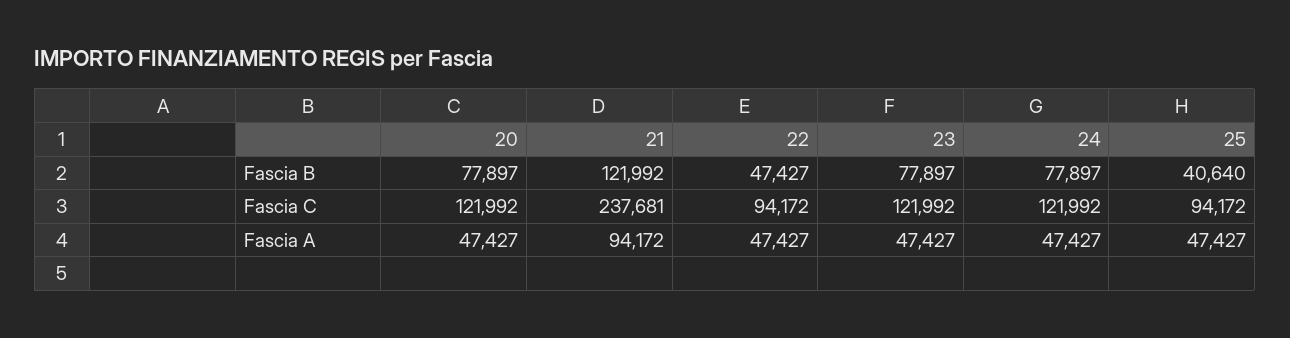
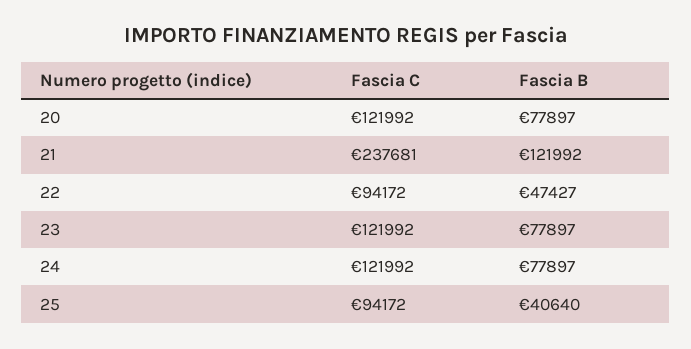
20, Fascia A: 47427 -> none
21, Fascia A: 94172 -> none
22, Fascia A: 47427 -> none
23, Fascia A: 47427 -> none
24, Fascia A: 47427 -> none
25, Fascia A: 47427 -> none

